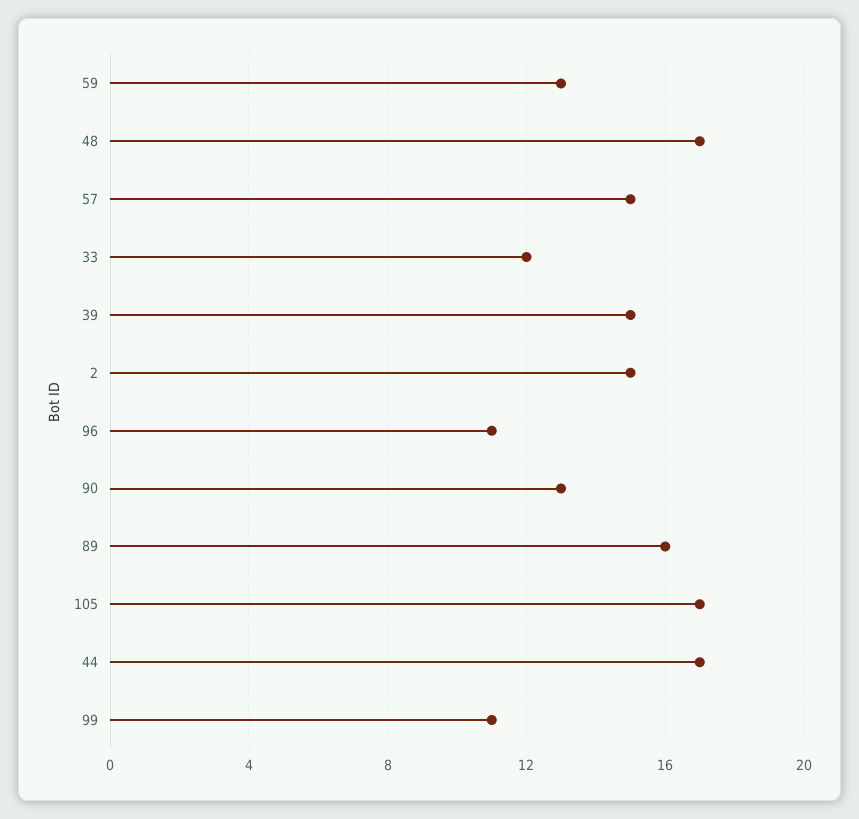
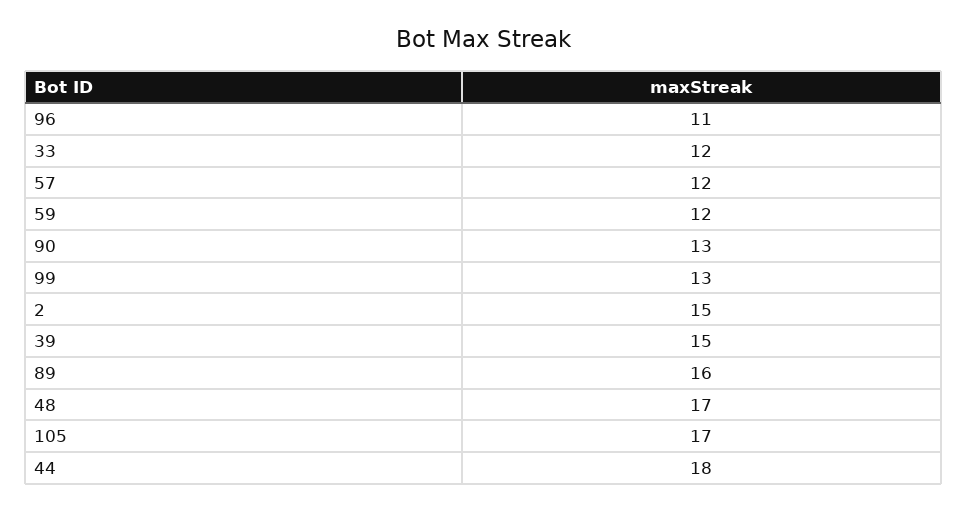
59: 13 -> 12
57: 15 -> 12
44: 17 -> 18
99: 11 -> 13

